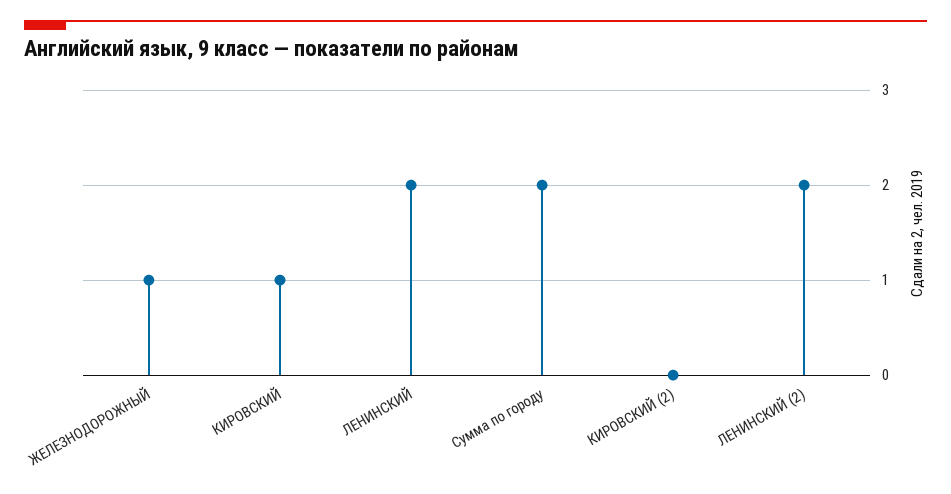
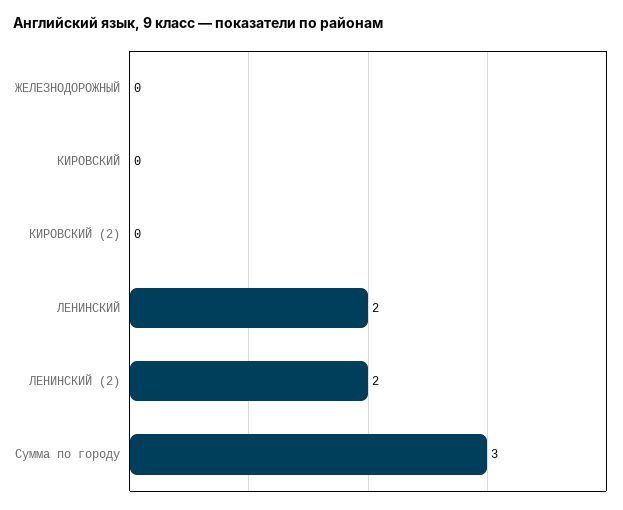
ЖЕЛЕЗНОДОРОЖНЫЙ: 1 -> 0
КИРОВСКИЙ: 1 -> 0
Сумма по городу: 2 -> 3

